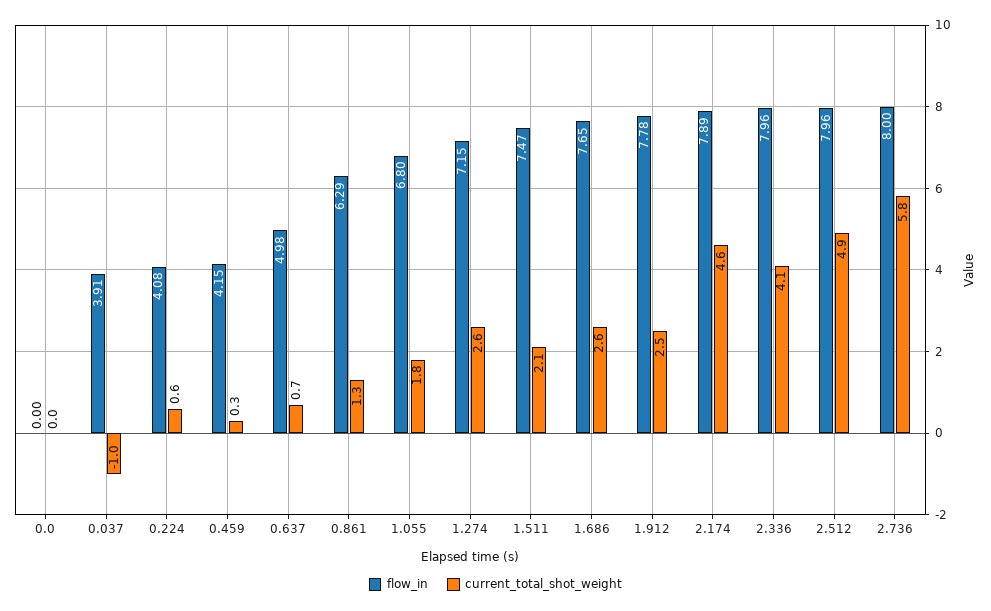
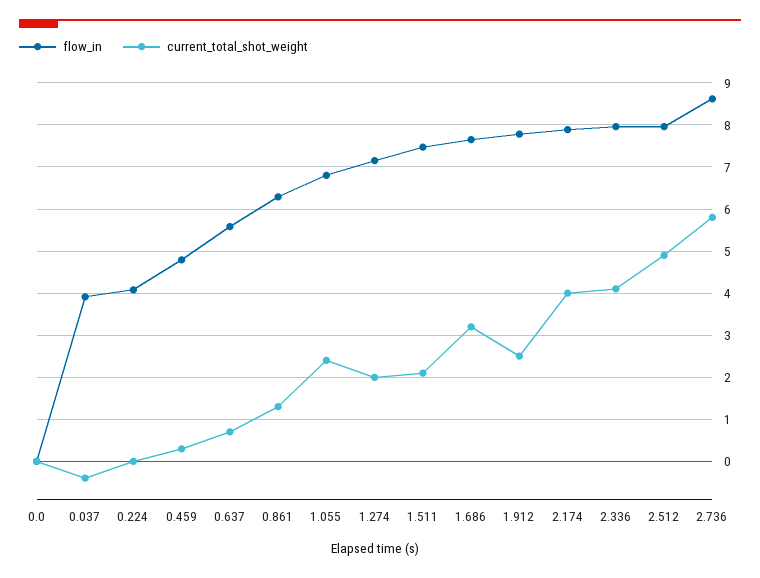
current_total_shot_weight, 0.037: -1 -> -0.4
current_total_shot_weight, 0.224: 0.6 -> 0
flow_in, 0.459: 4.15 -> 4.8
flow_in, 0.637: 4.98 -> 5.6
current_total_shot_weight, 1.055: 1.8 -> 2.4
current_total_shot_weight, 1.274: 2.6 -> 2
current_total_shot_weight, 1.686: 2.6 -> 3.2
current_total_shot_weight, 2.174: 4.6 -> 4
flow_in, 2.736: 8 -> 8.6

